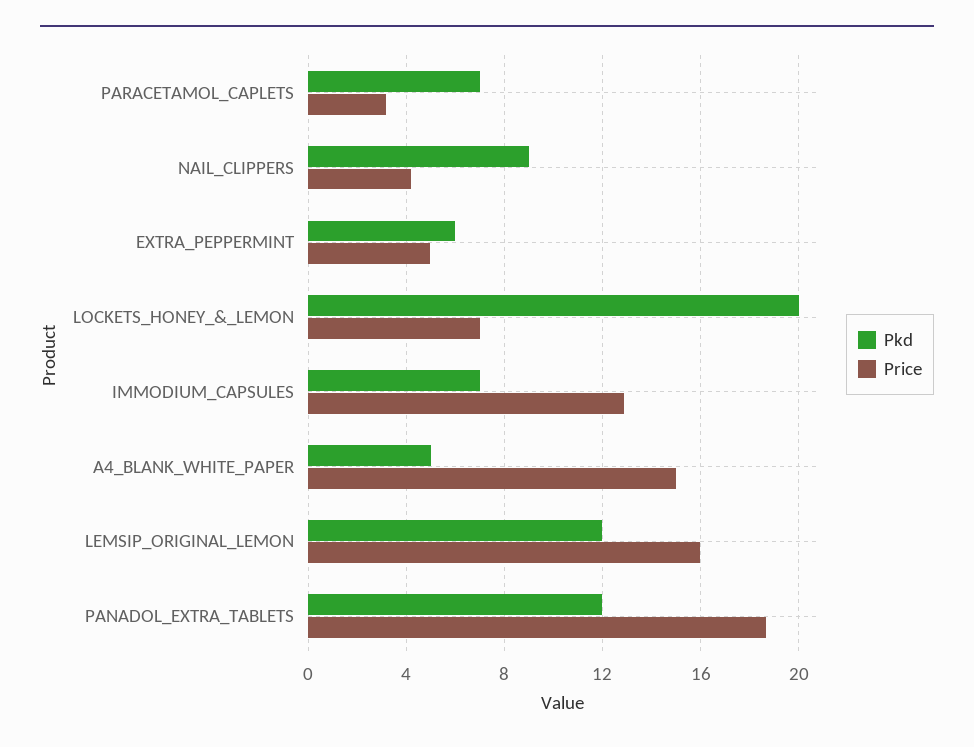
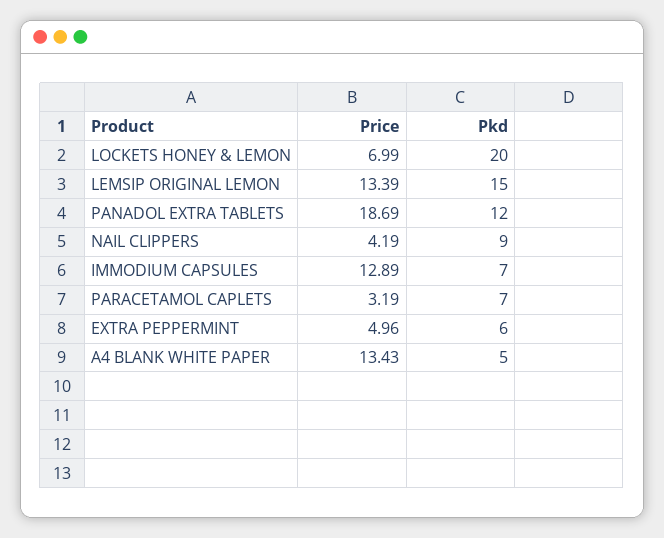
Price, A4_BLANK_WHITE_PAPER: 15 -> 13.43
Pkd, LEMSIP_ORIGINAL_LEMON: 12 -> 15
Price, LEMSIP_ORIGINAL_LEMON: 16 -> 13.39

